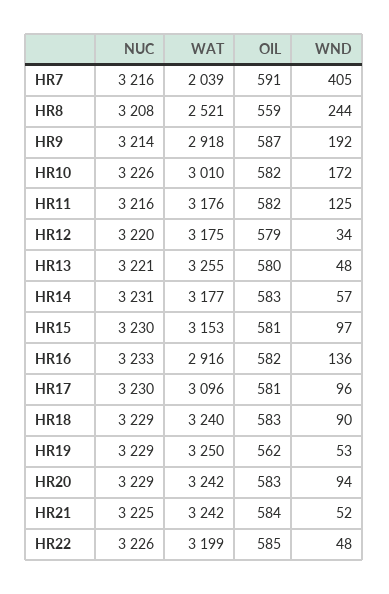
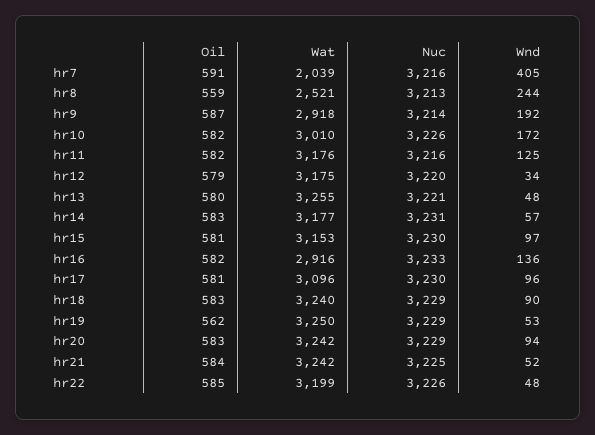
NUC, HR8: 3208 -> 3213

